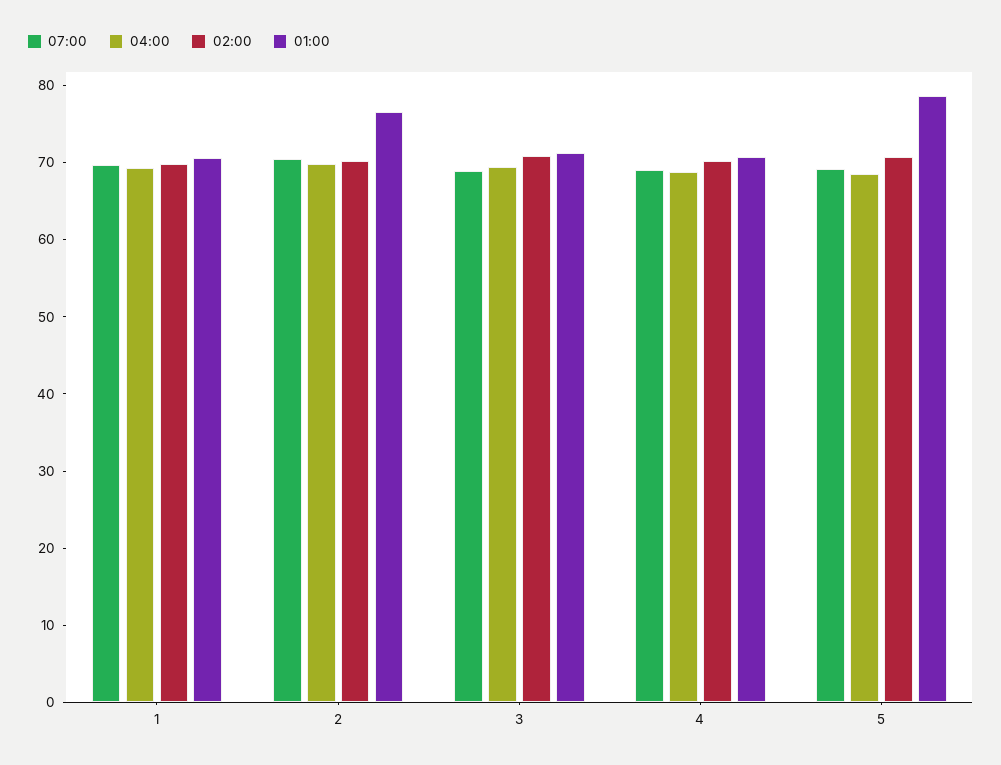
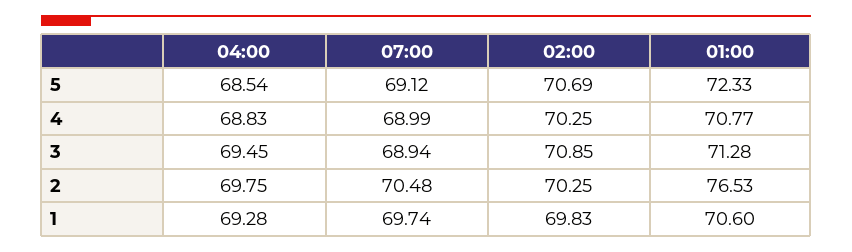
01:00, 5: 78 -> 72.33

